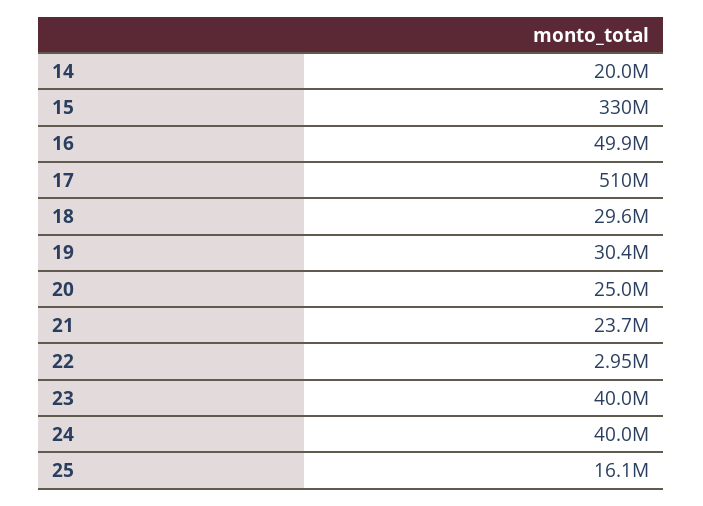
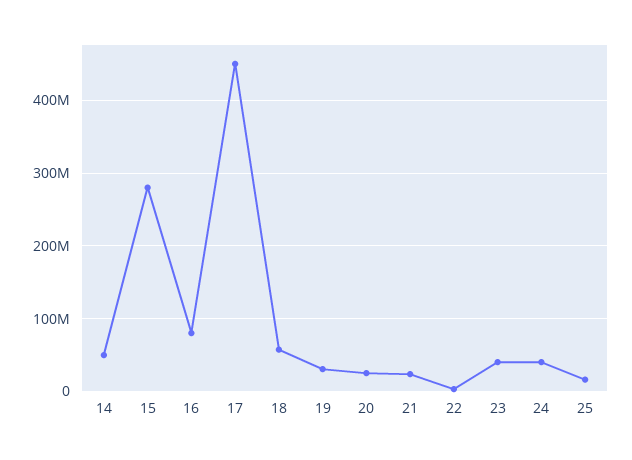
14: 20000000 -> 50000000
15: 330000000 -> 280000000
16: 49900000 -> 80000000
17: 510000000 -> 450000000
18: 29600000 -> 60000000

